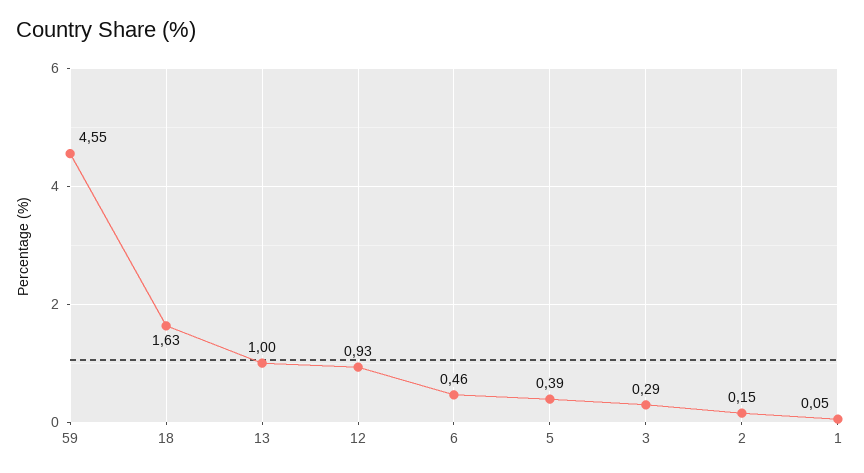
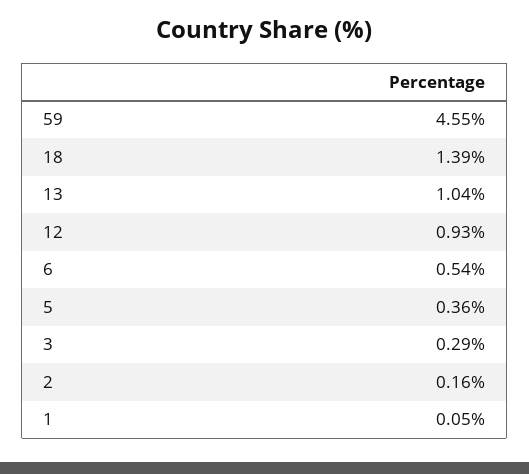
18: 1.63 -> 1.39
13: 1 -> 1.04
6: 0.46 -> 0.54
5: 0.39 -> 0.36
2: 0.15 -> 0.16

